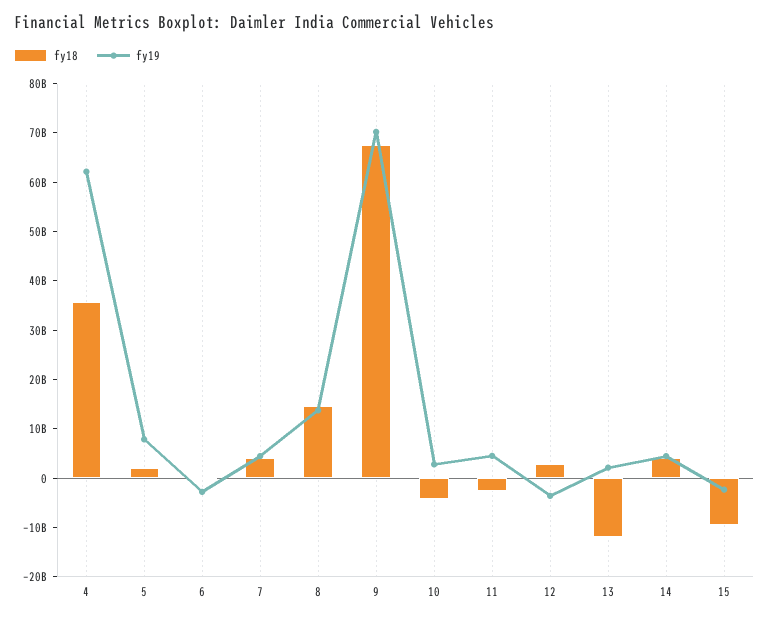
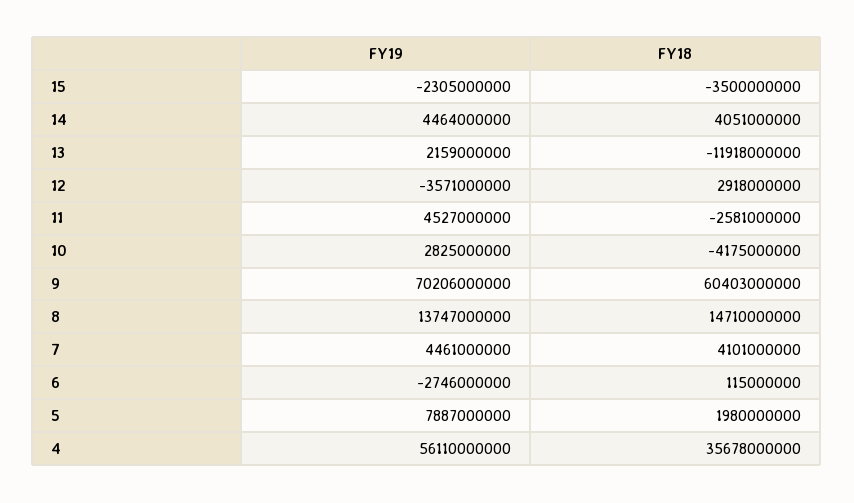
fy19, 4: 62000000000 -> 56110000000
fy18, 9: 68000000000 -> 60403000000
fy18, 15: -10000000000 -> -3500000000

